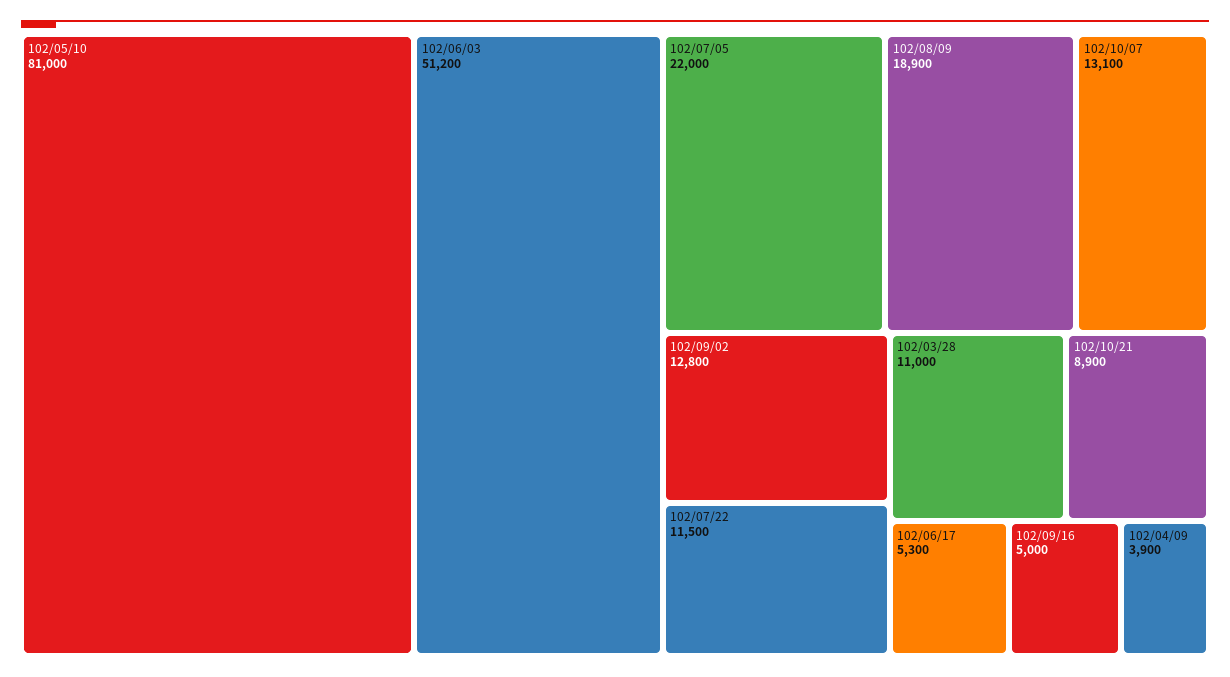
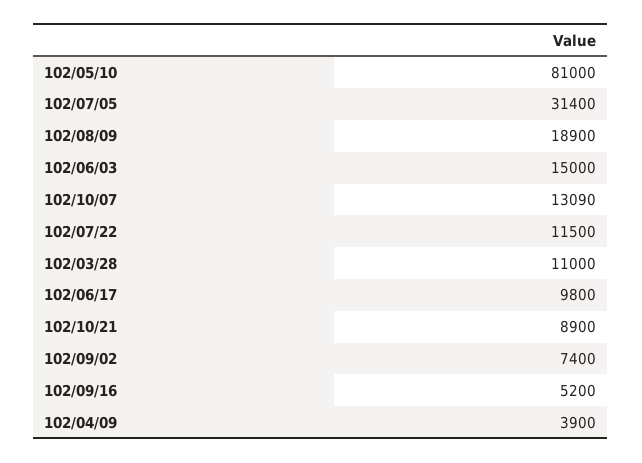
102/06/03: 51200 -> 15000
102/07/05: 22000 -> 31400
102/10/07: 13100 -> 13090
102/09/02: 12800 -> 7400
102/06/17: 5300 -> 9800
102/09/16: 5000 -> 5200

